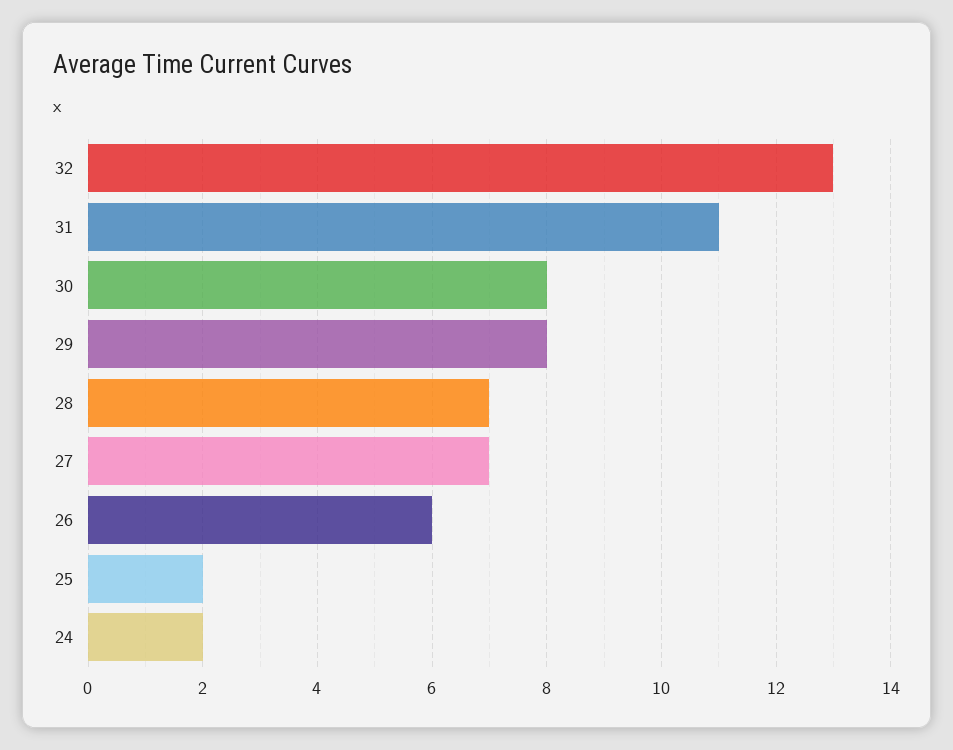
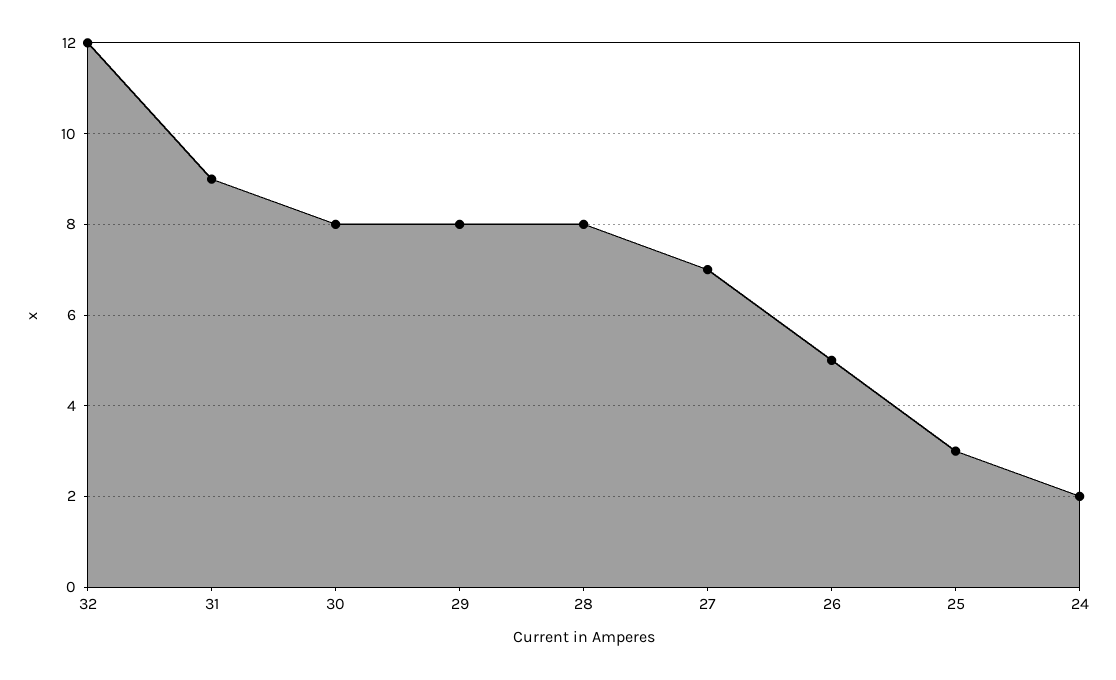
32: 13 -> 12
31: 11 -> 9
28: 7 -> 8
26: 6 -> 5
25: 2 -> 3

